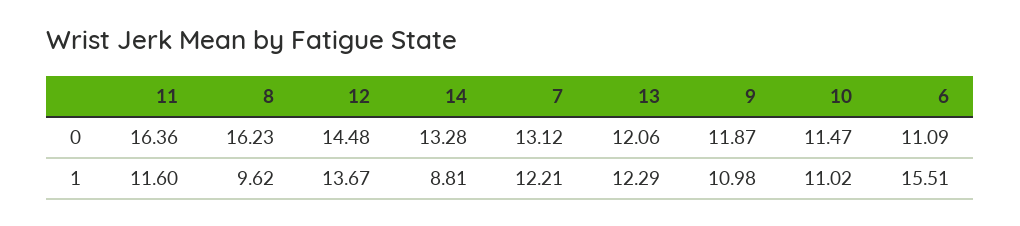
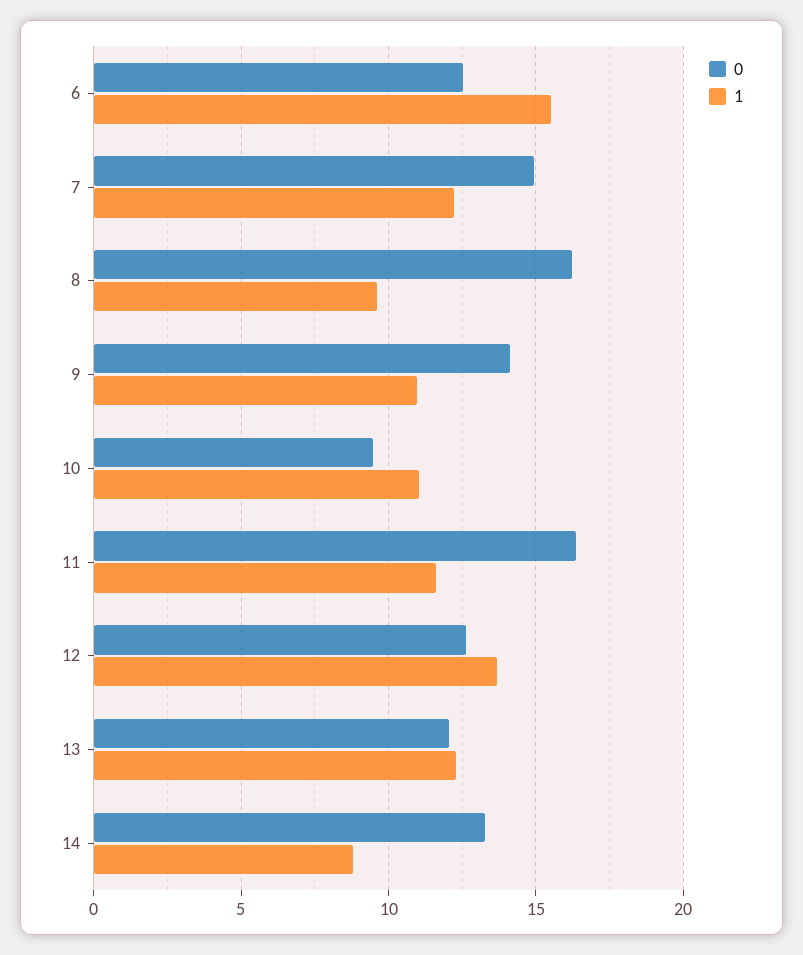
0, 12: 14.48 -> 12.5
0, 7: 13.12 -> 15
0, 9: 11.87 -> 14
0, 10: 11.47 -> 9.5
0, 6: 11.09 -> 12.5

